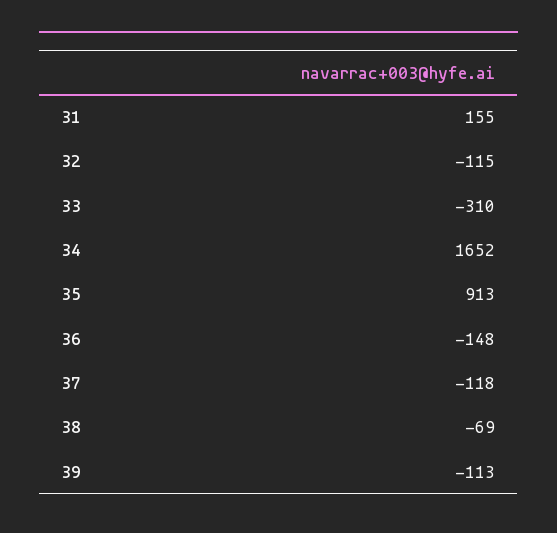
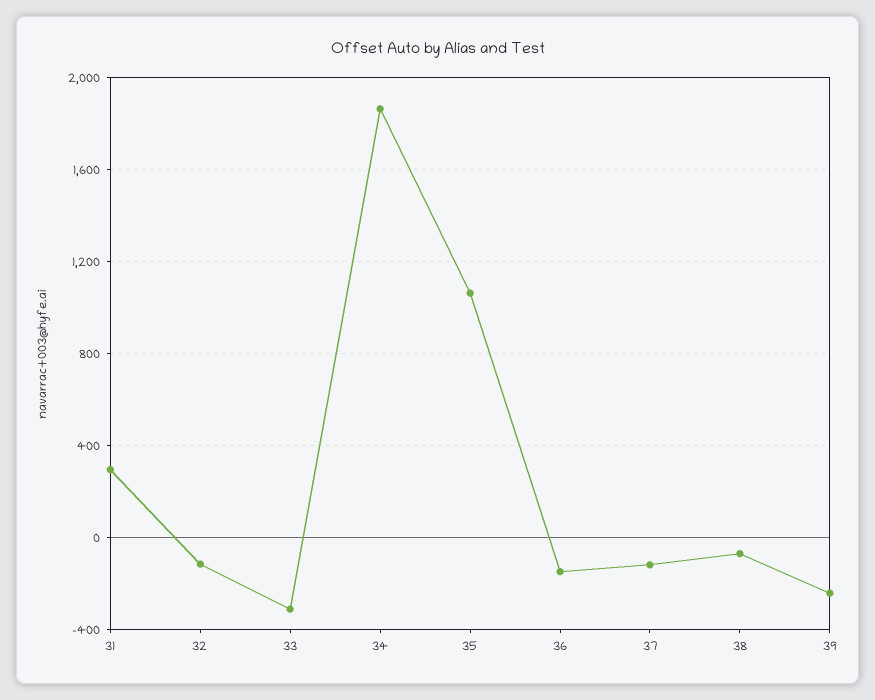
31: 155 -> 300
34: 1652 -> 1850
35: 913 -> 1050
39: -113 -> -250

